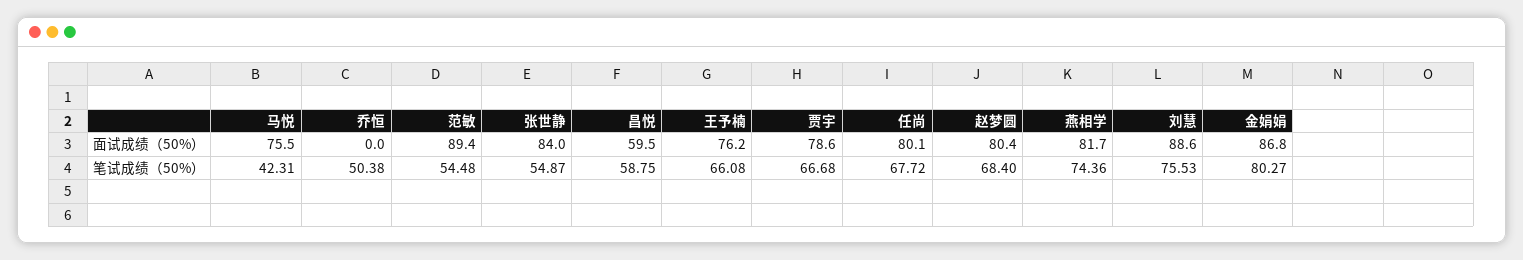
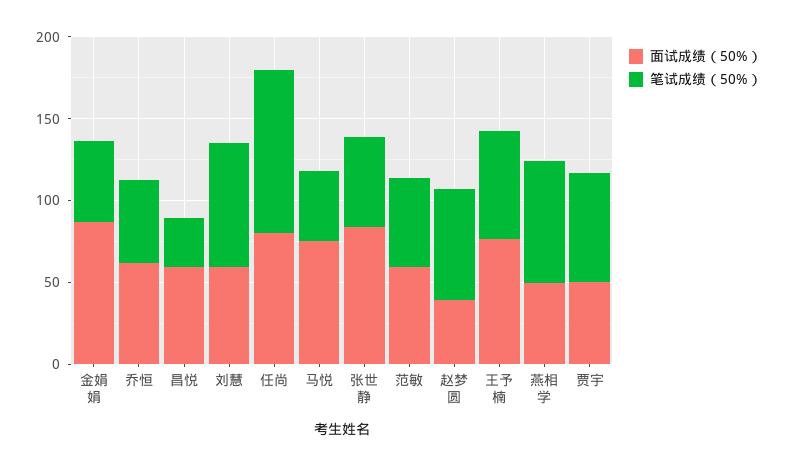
面试成绩（50%）, 乔恒: 0 -> 60
面试成绩（50%）, 范敏: 89.4 -> 60
面试成绩（50%）, 贾宇: 78.6 -> 50
面试成绩（50%）, 赵梦圆: 80.4 -> 40
面试成绩（50%）, 燕相学: 81.7 -> 50
面试成绩（50%）, 刘慧: 88.6 -> 60
笔试成绩（50%）, 昌悦: 58.75 -> 30
笔试成绩（50%）, 任尚: 67.72 -> 100
笔试成绩（50%）, 金娟娟: 80.27 -> 50

